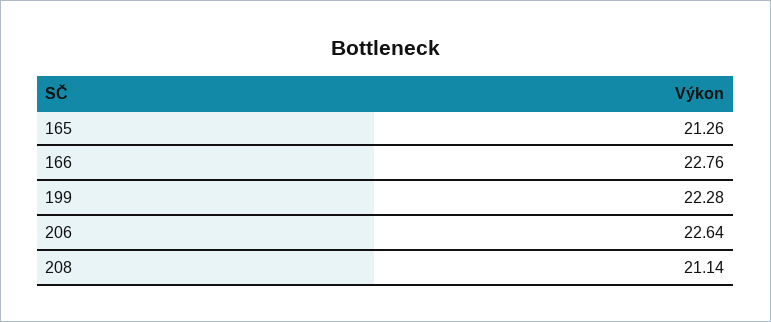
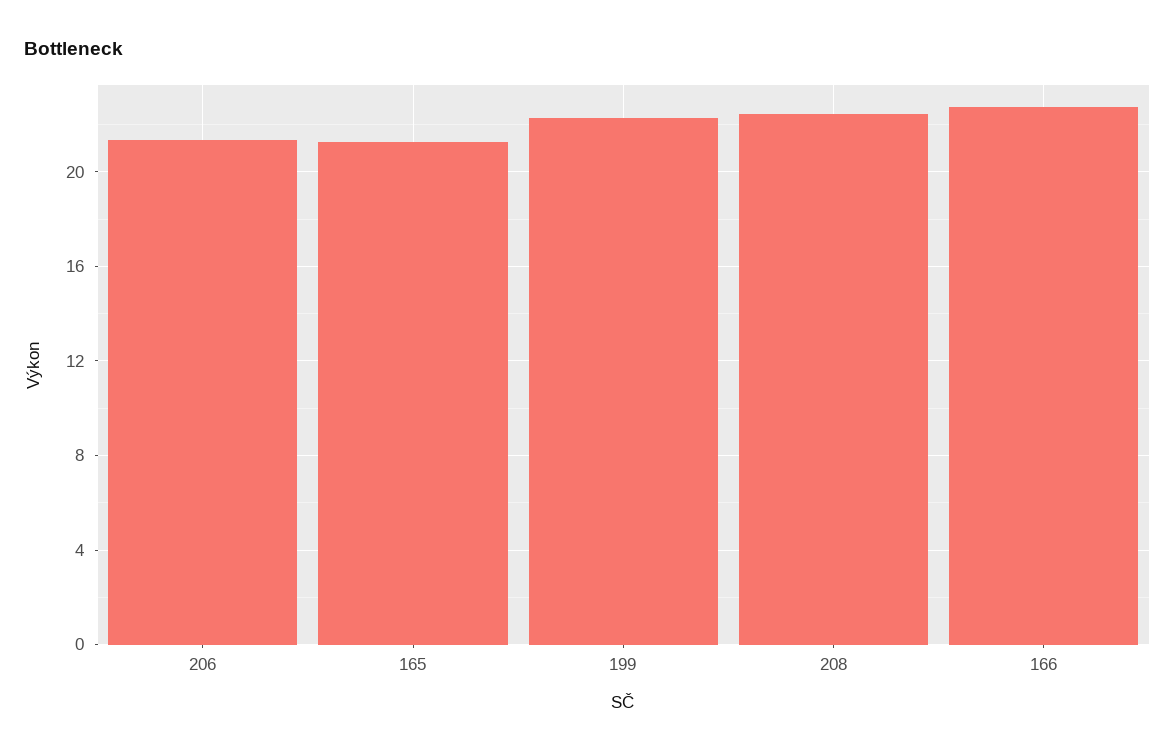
206: 22.64 -> 21.5
208: 21.14 -> 22.5

